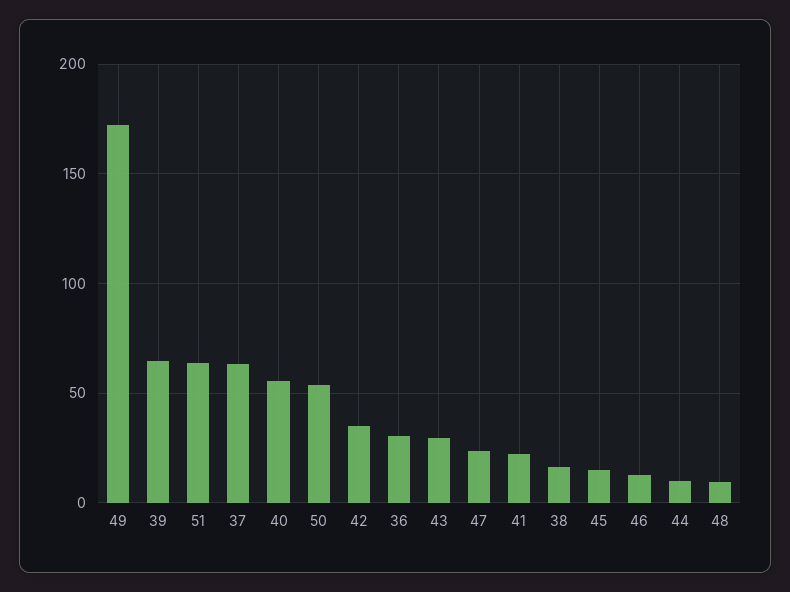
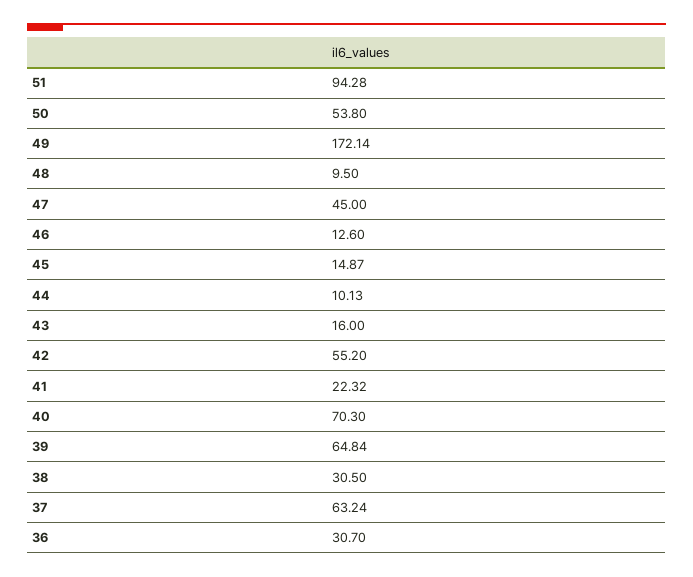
51: 65 -> 94.28
40: 55 -> 70.3
42: 35 -> 55.2
43: 30 -> 16
47: 25 -> 45
38: 15 -> 30.5

